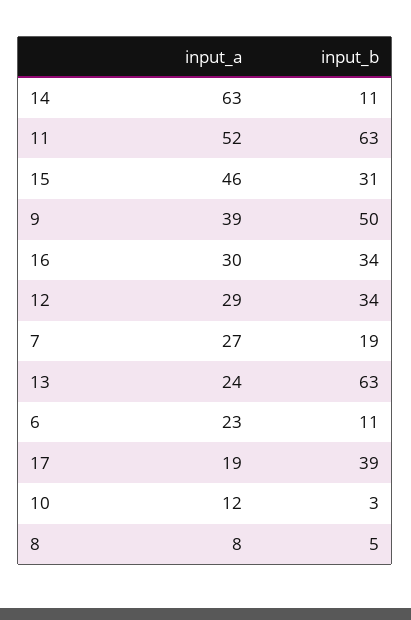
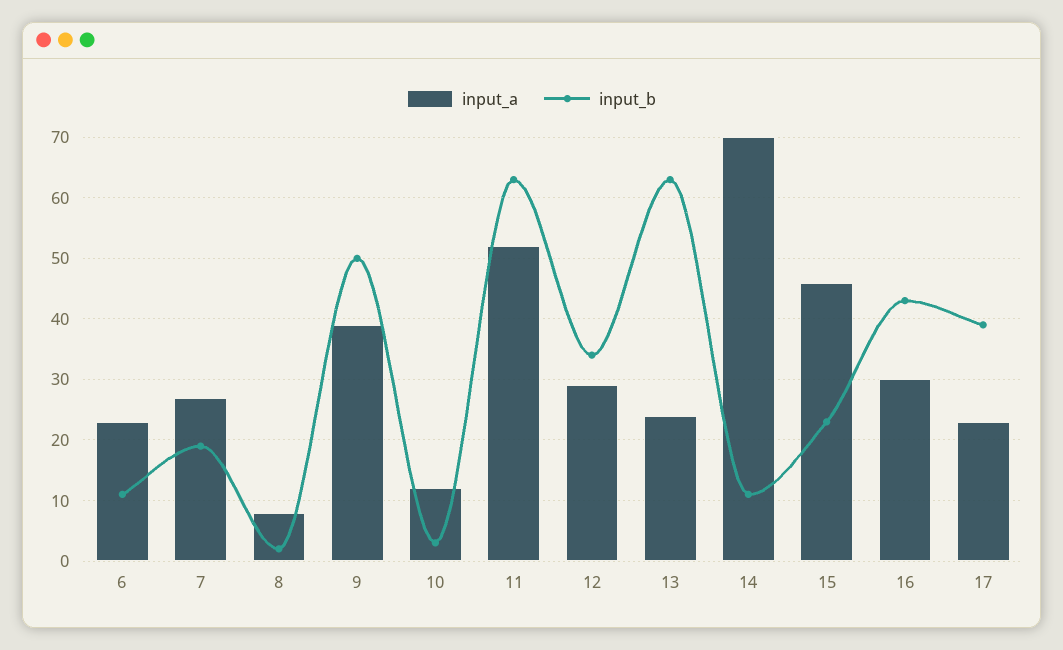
input_a, 14: 63 -> 70
input_b, 15: 31 -> 23
input_b, 16: 34 -> 43
input_a, 17: 19 -> 23
input_b, 8: 5 -> 2

